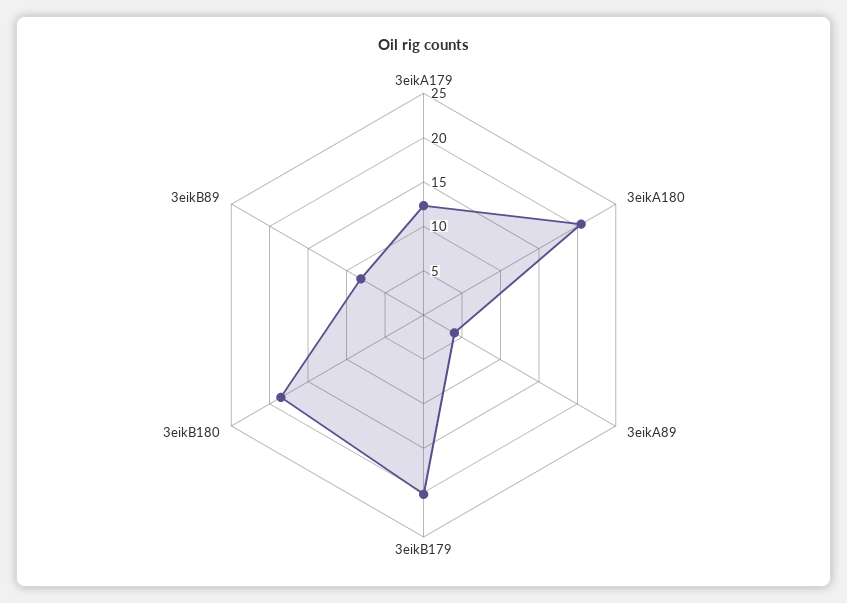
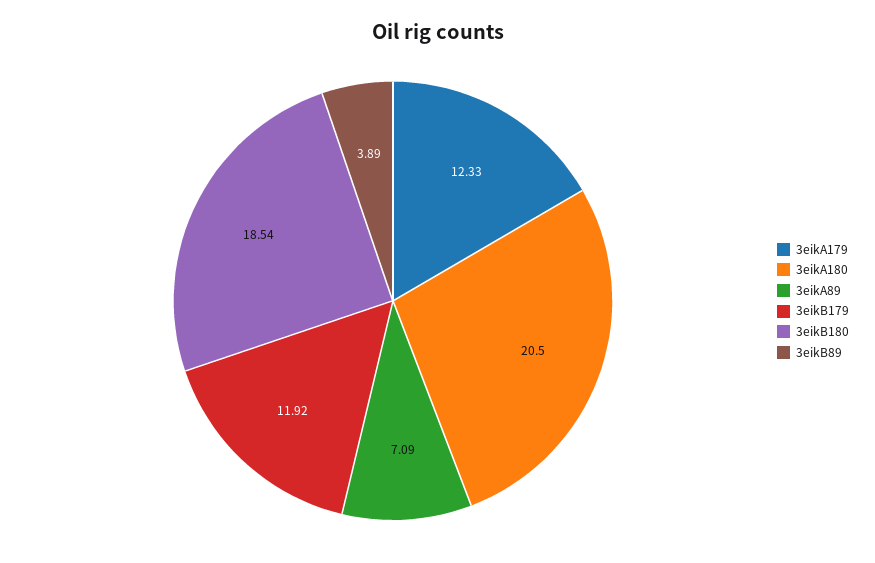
3eikA89: 4 -> 7.09
3eikB179: 20 -> 11.92
3eikB89: 8 -> 3.89

